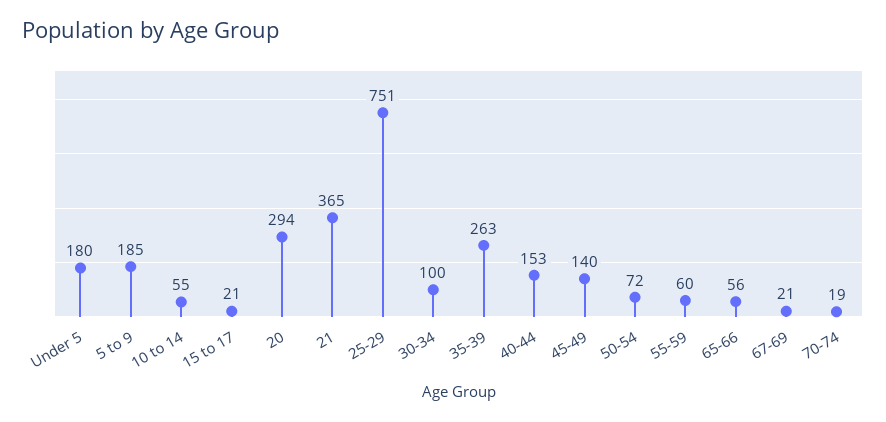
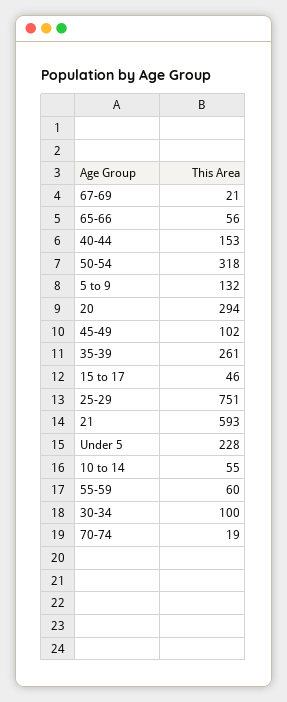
Under 5: 180 -> 228
5 to 9: 185 -> 132
15 to 17: 21 -> 46
21: 365 -> 593
35-39: 263 -> 261
45-49: 140 -> 102
50-54: 72 -> 318

